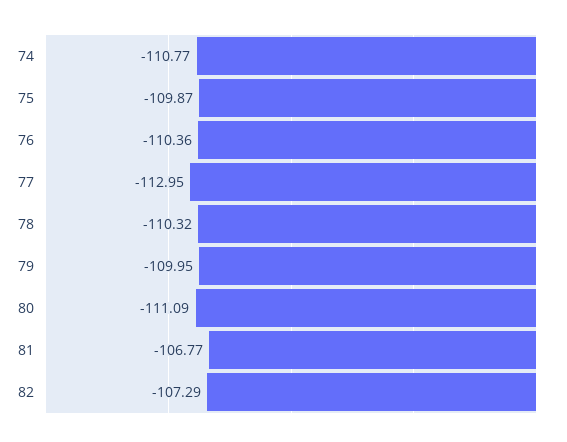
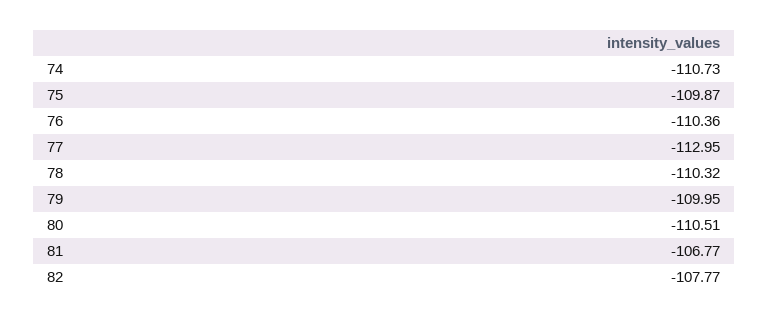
74: -110.77 -> -110.73
80: -111.09 -> -110.51
82: -107.29 -> -107.77

